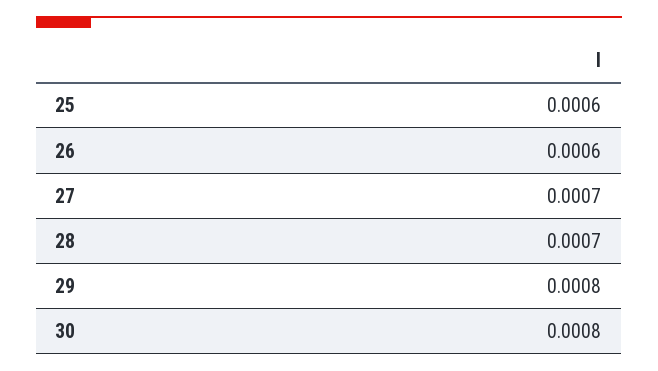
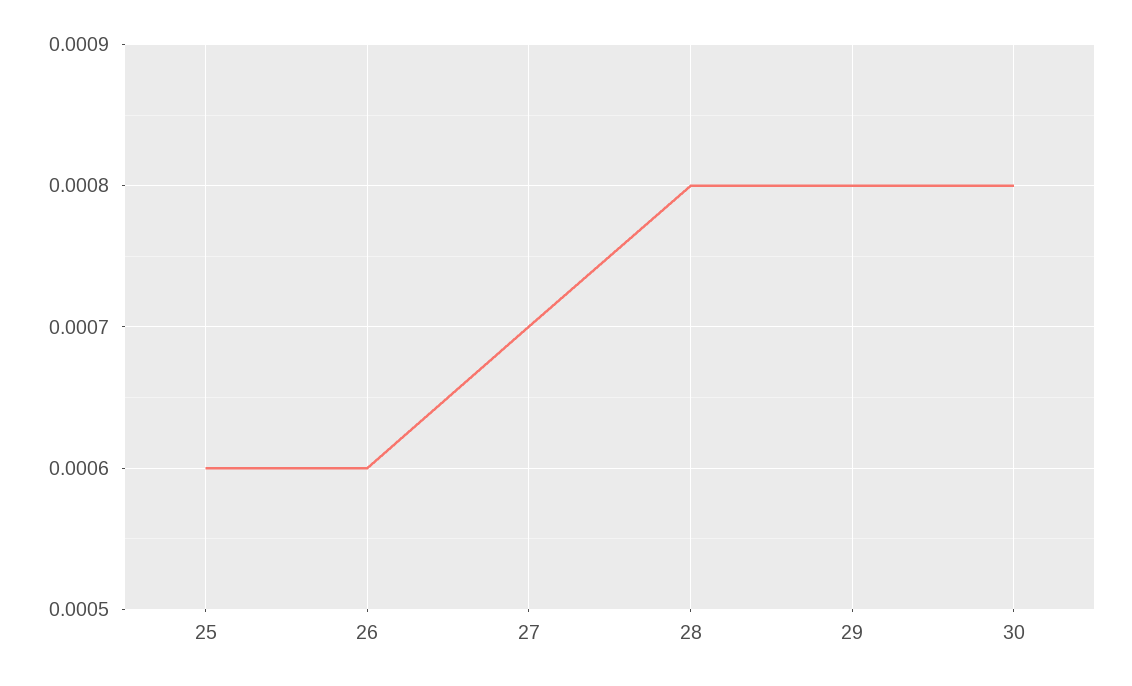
28: 0.0007 -> 0.0008

